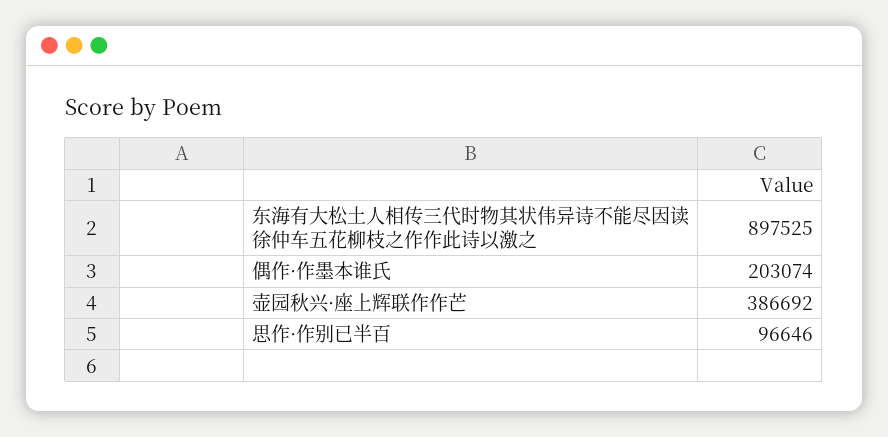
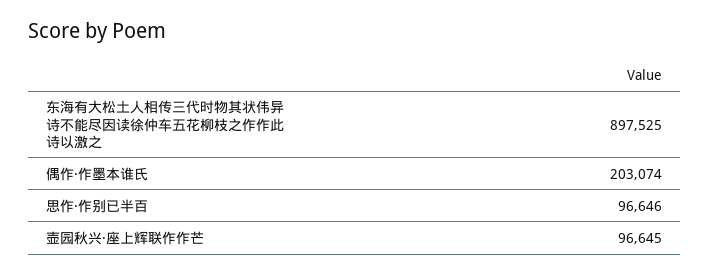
壶园秋兴·座上辉联作作芒: 386692 -> 96645

